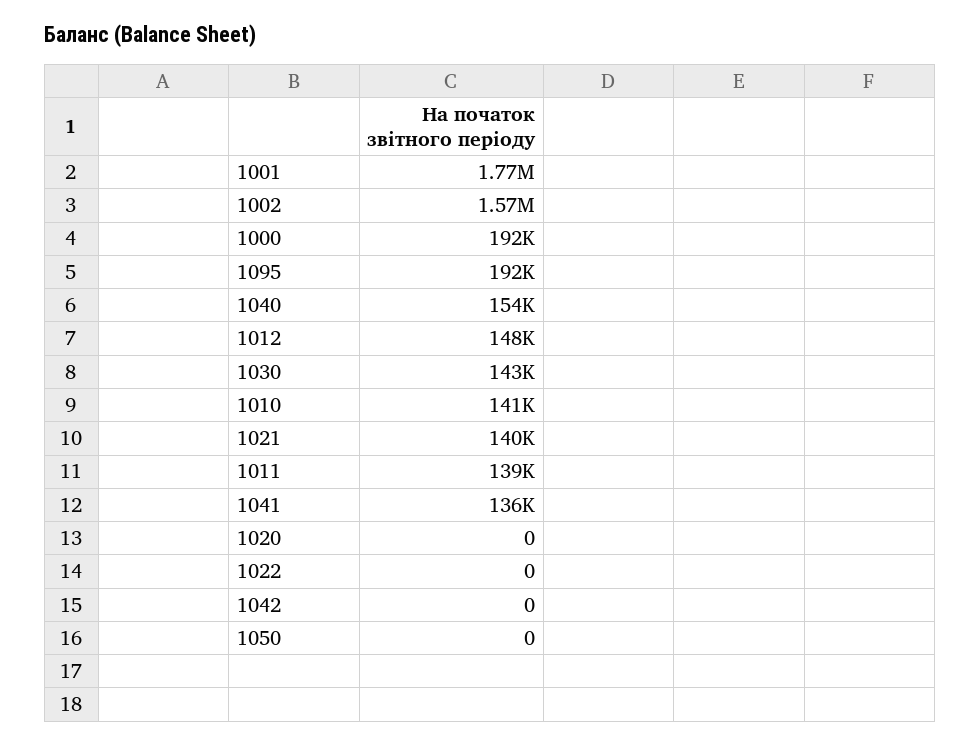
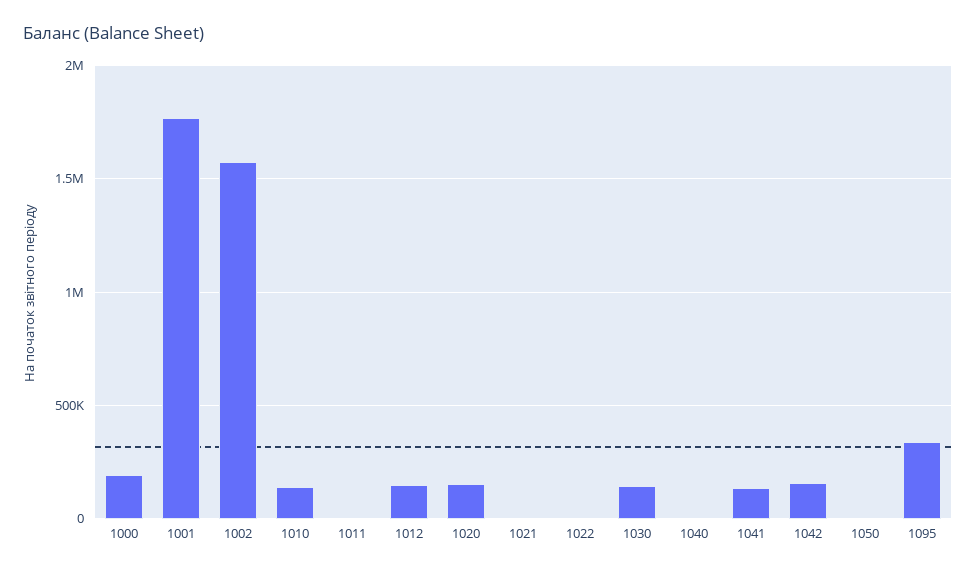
1095: 192000 -> 350000
1040: 154000 -> 0
1021: 140000 -> 0
1011: 139000 -> 0
1020: 0 -> 150000
1042: 0 -> 150000

